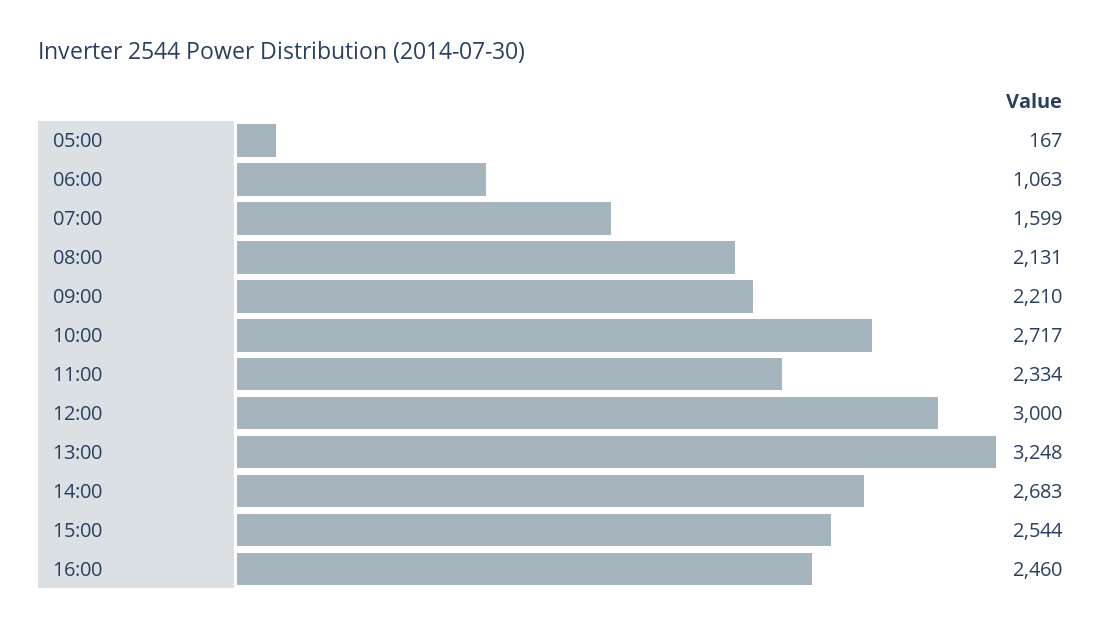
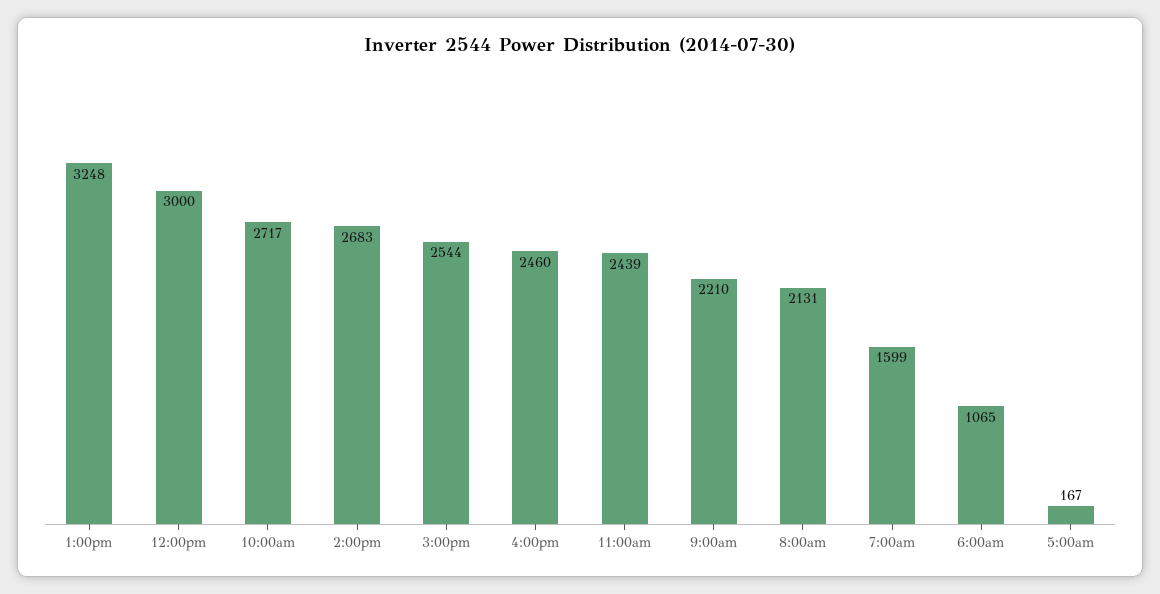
06:00: 1063 -> 1065
11:00: 2334 -> 2439

